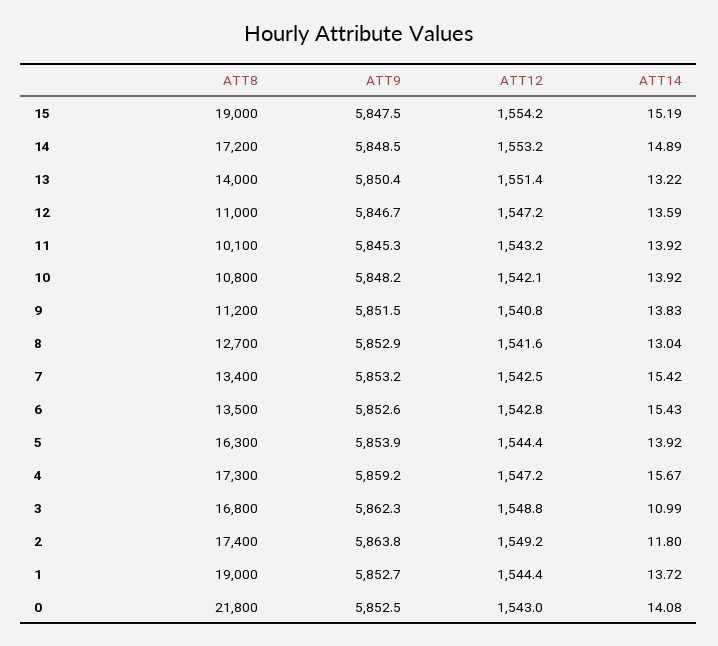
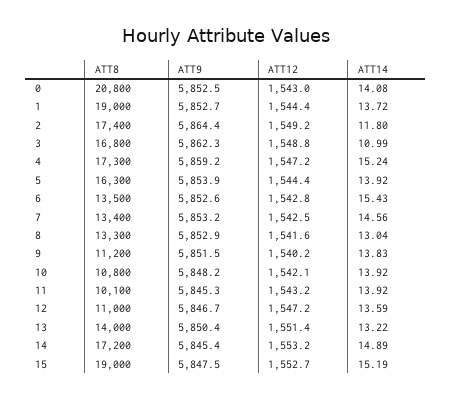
ATT12, 15: 1554.2 -> 1552.7
ATT9, 14: 5848.5 -> 5845.4
ATT12, 9: 1540.8 -> 1540.2
ATT8, 8: 12700 -> 13300
ATT14, 7: 15.42 -> 14.56
ATT14, 4: 15.67 -> 15.24
ATT9, 2: 5863.8 -> 5864.4
ATT8, 0: 21800 -> 20800

